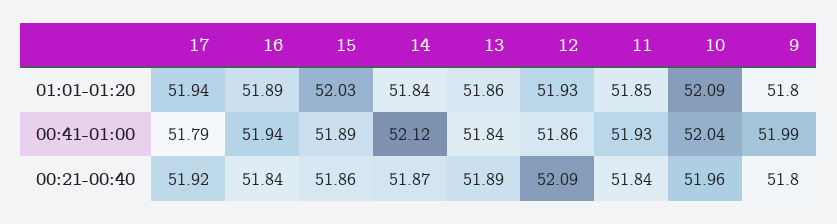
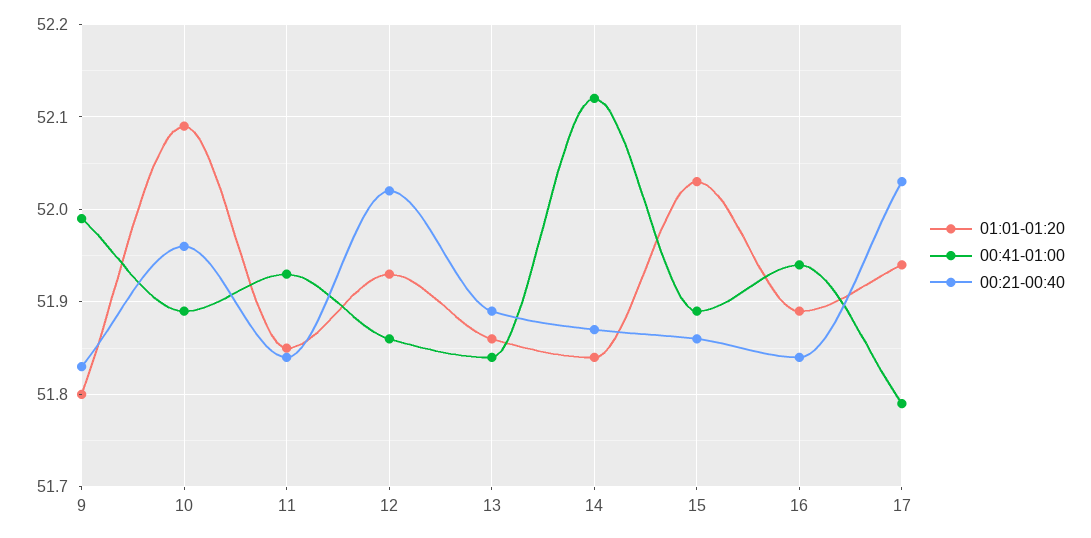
00:41-01:00, 10: 52.04 -> 51.89
00:21-00:40, 17: 51.92 -> 52.03
00:21-00:40, 12: 52.09 -> 52.02
00:21-00:40, 9: 51.8 -> 51.83

